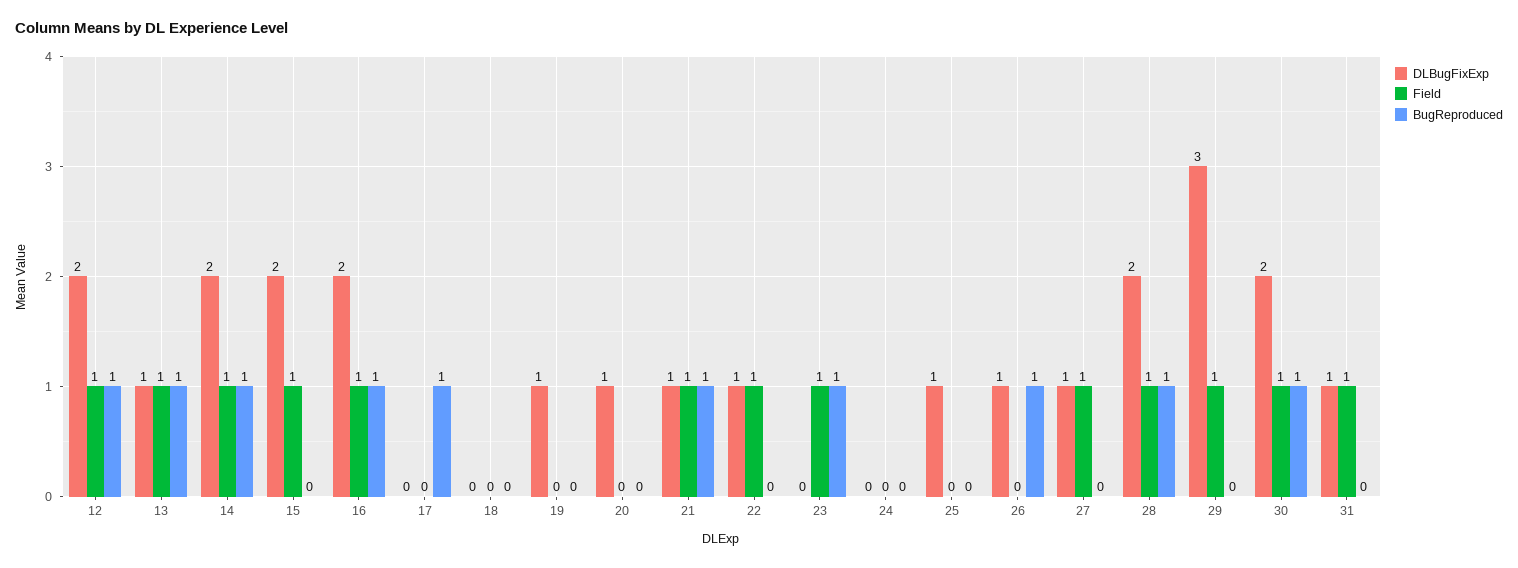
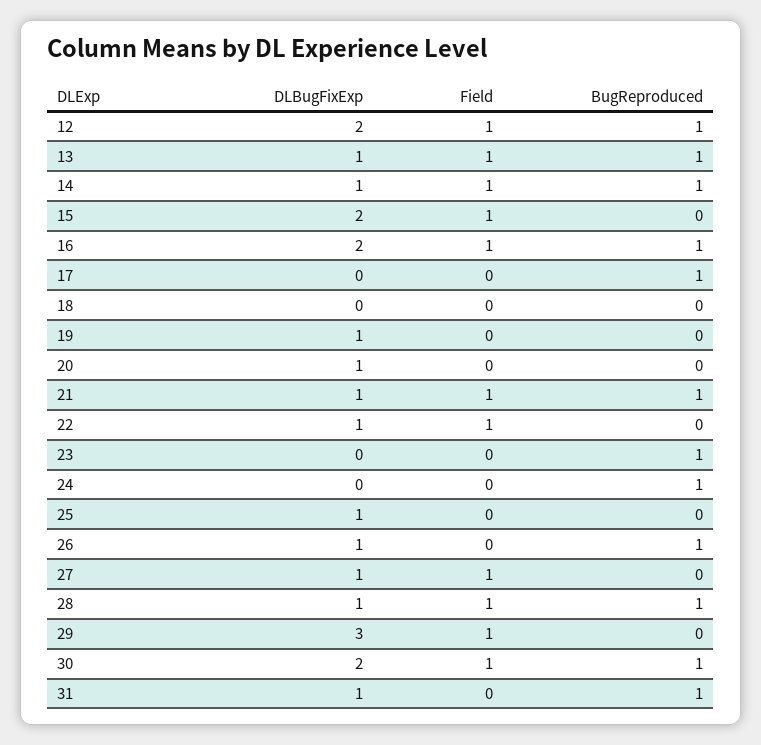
DLBugFixExp, 14: 2 -> 1
Field, 23: 1 -> 0
BugReproduced, 24: 0 -> 1
DLBugFixExp, 28: 2 -> 1
Field, 31: 1 -> 0
BugReproduced, 31: 0 -> 1

